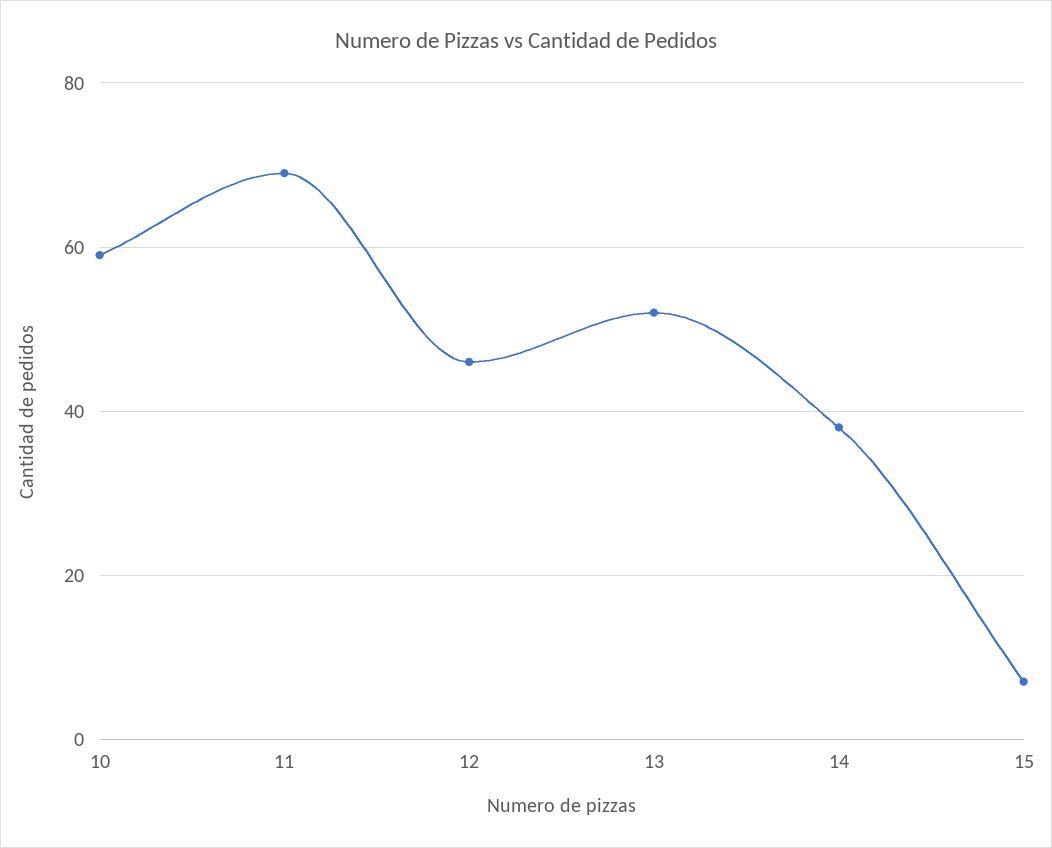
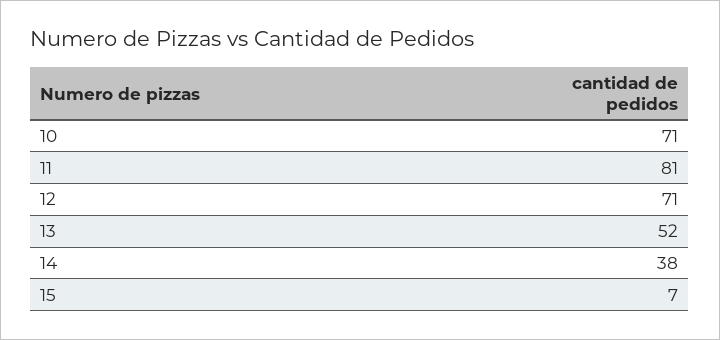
10: 60 -> 71
11: 70 -> 81
12: 45 -> 71

